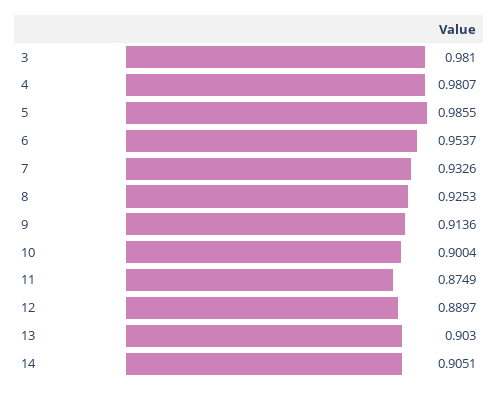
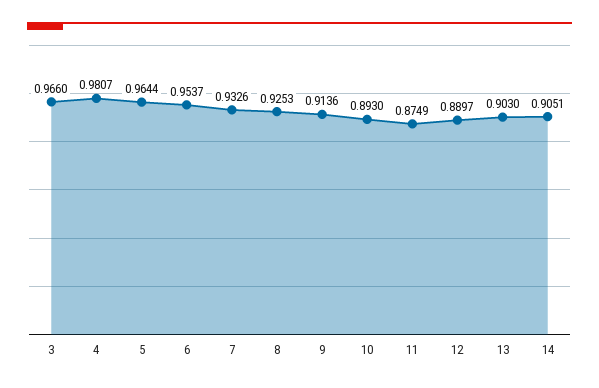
3: 0.981 -> 0.966
5: 0.9855 -> 0.9644
10: 0.9004 -> 0.893

